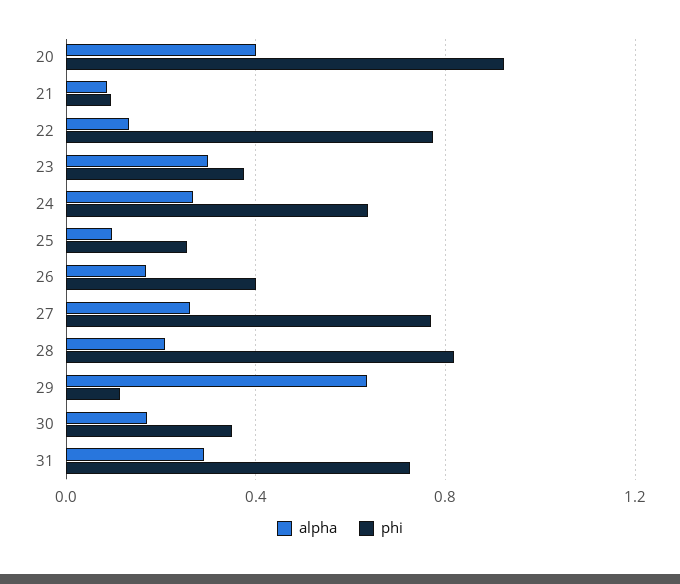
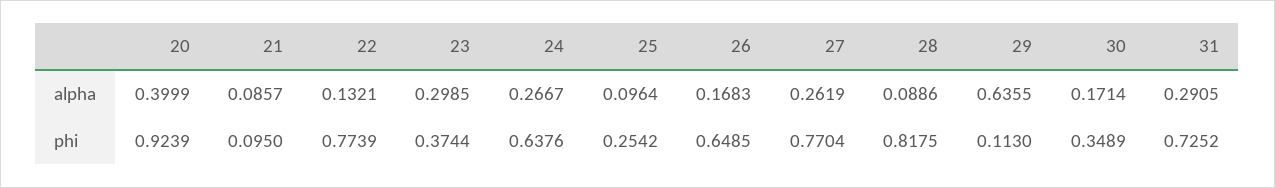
phi, 26: 0.4 -> 0.6485
alpha, 28: 0.2 -> 0.0886

